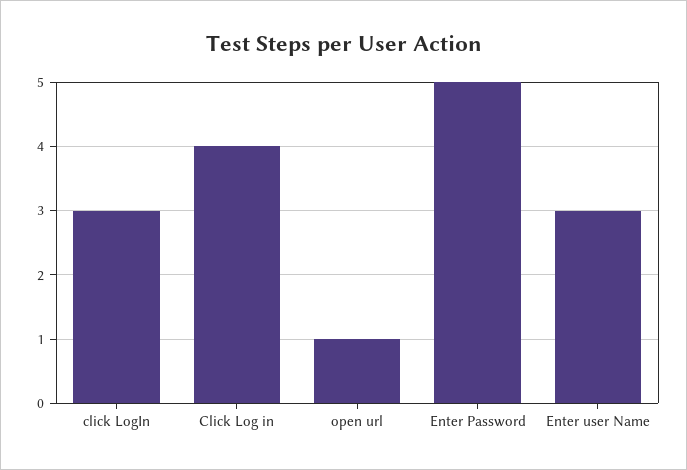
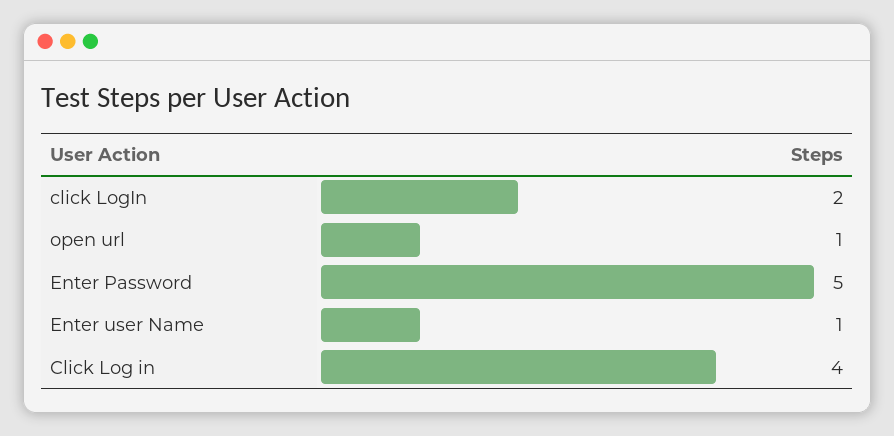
click LogIn: 3 -> 2
Enter user Name: 3 -> 1

